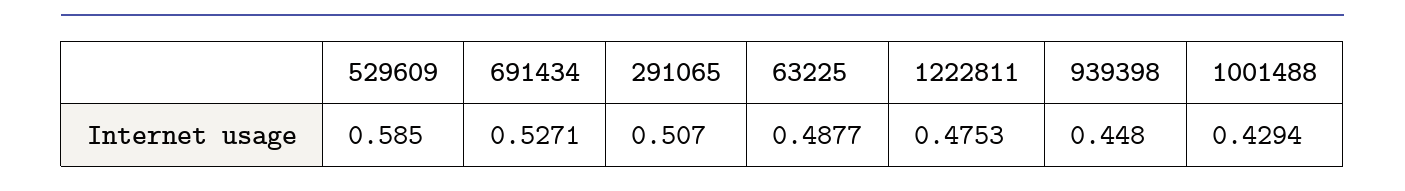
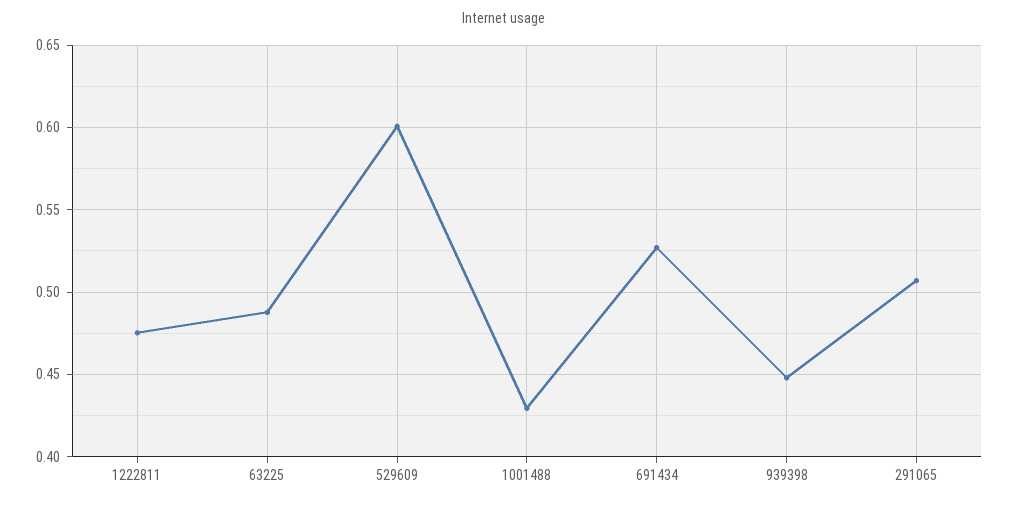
529609: 0.585 -> 0.6

